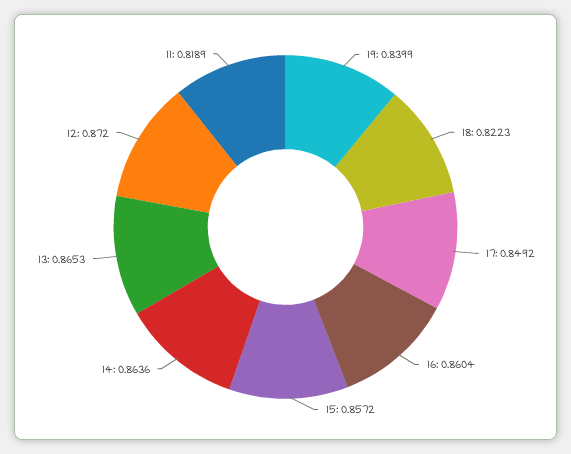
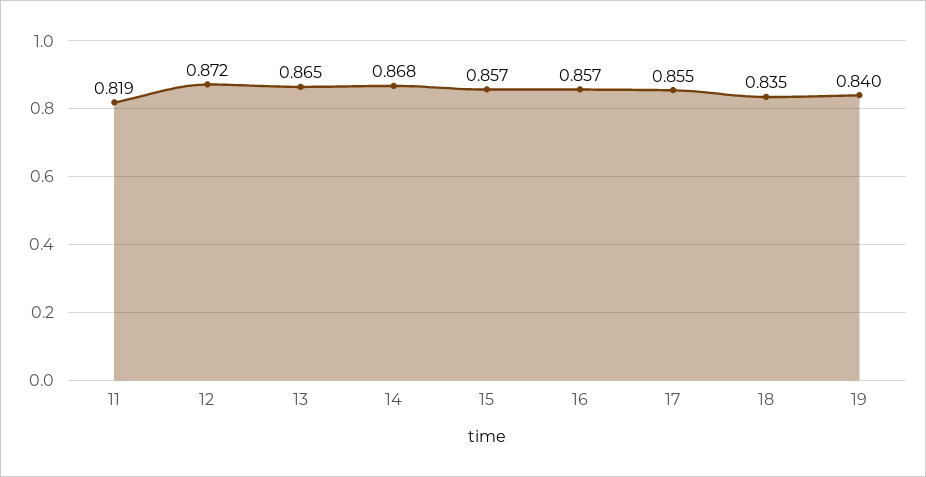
18: 0.8223 -> 0.835
17: 0.8492 -> 0.855
16: 0.8604 -> 0.857
14: 0.8636 -> 0.868

